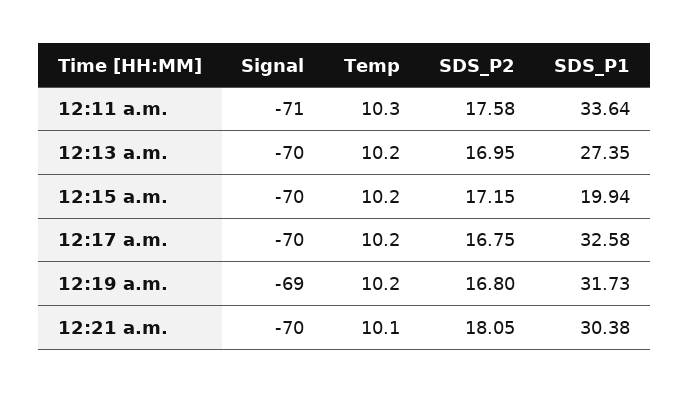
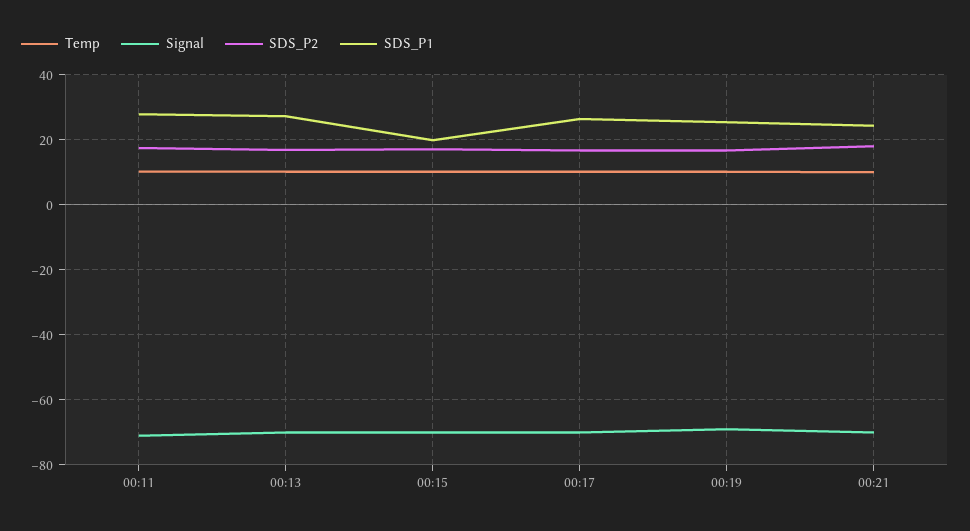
SDS_P1, 12:11 a.m.: 33.64 -> 28
SDS_P1, 12:17 a.m.: 32.58 -> 26
SDS_P1, 12:19 a.m.: 31.73 -> 26
SDS_P1, 12:21 a.m.: 30.38 -> 24

